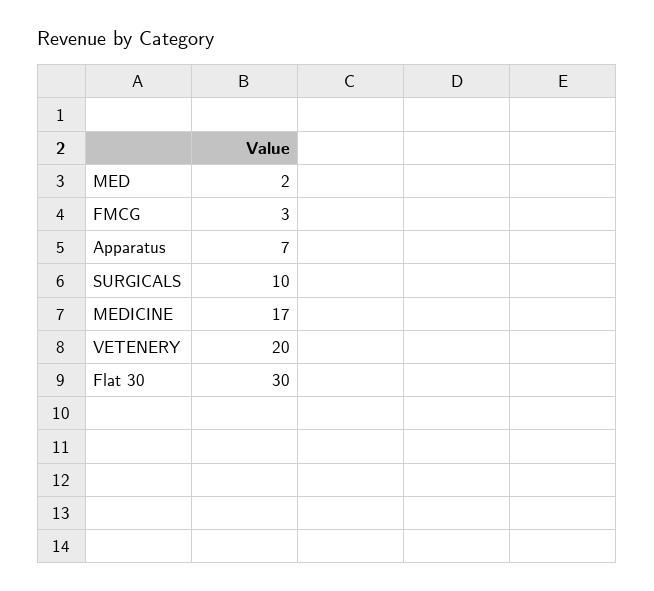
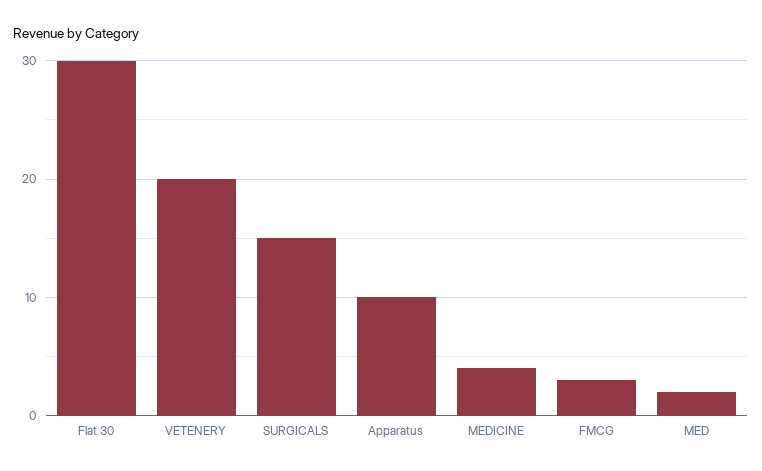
Apparatus: 7 -> 10
SURGICALS: 10 -> 15
MEDICINE: 17 -> 4

